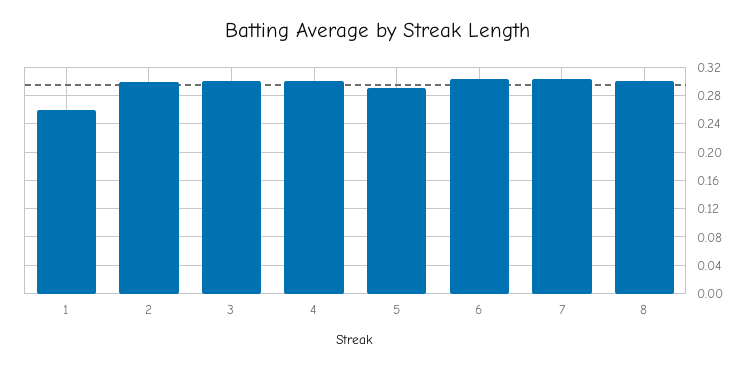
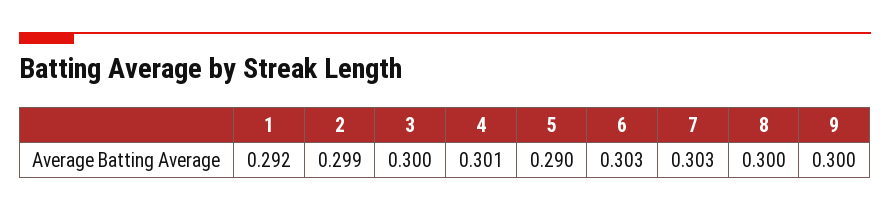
1: 0.26 -> 0.292
9: none -> 0.3

